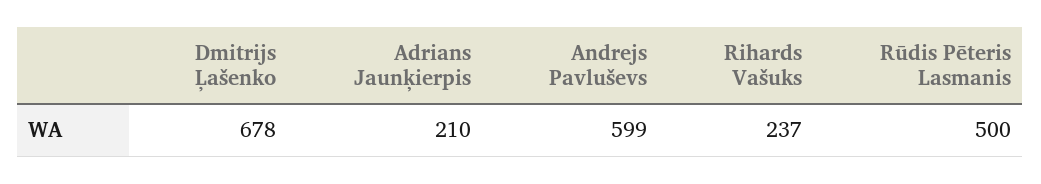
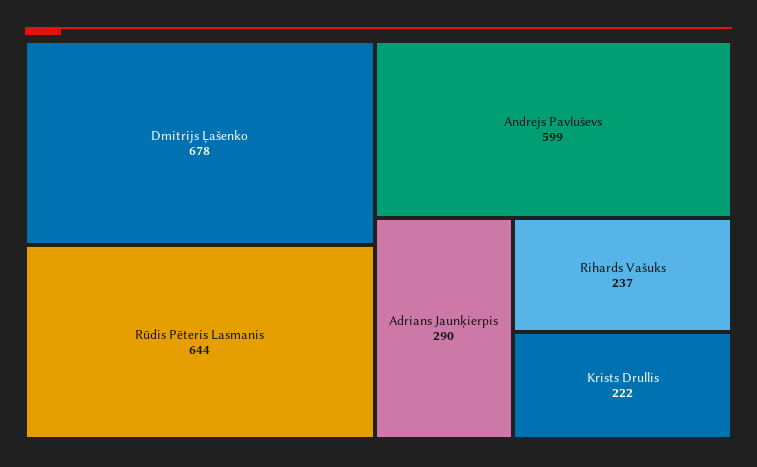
Adrians Jaunķierpis: 210 -> 290
Rūdis Pēteris Lasmanis: 500 -> 644
Krists Drullis: none -> 222

